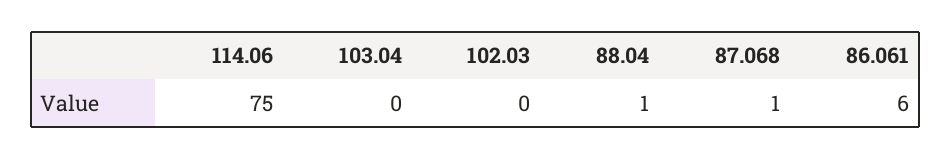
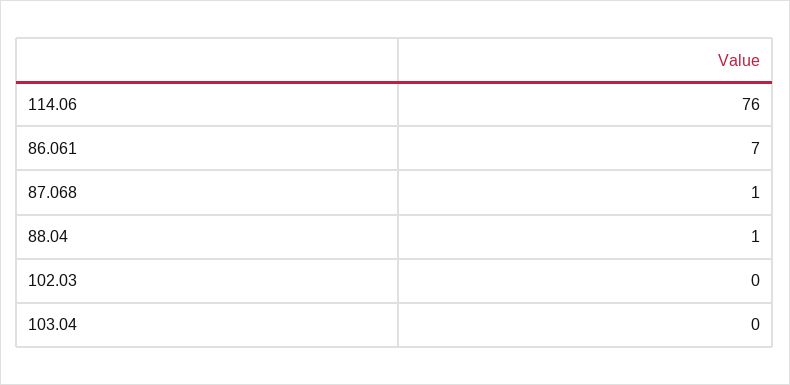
114.06: 75 -> 76
86.061: 6 -> 7

